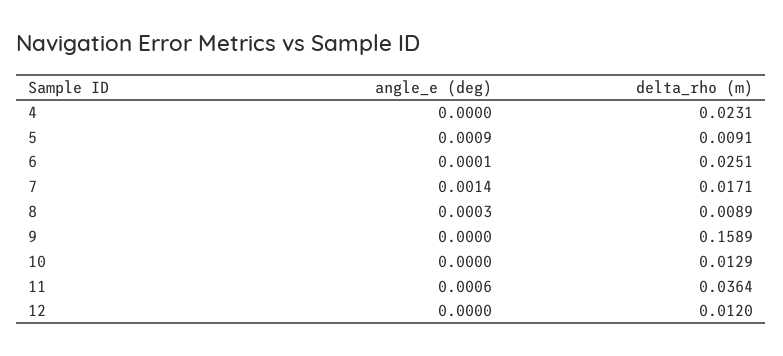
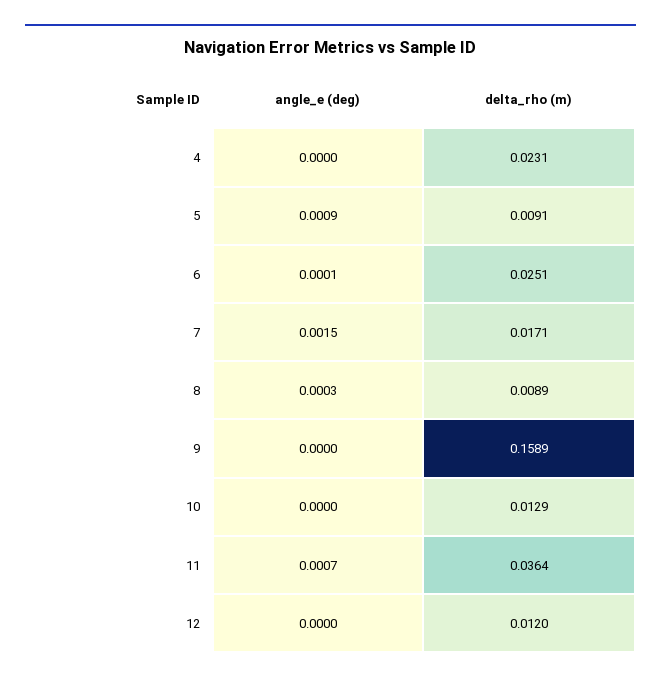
angle_e (deg), 7: 0.0014 -> 0.0015
angle_e (deg), 11: 0.0006 -> 0.0007

